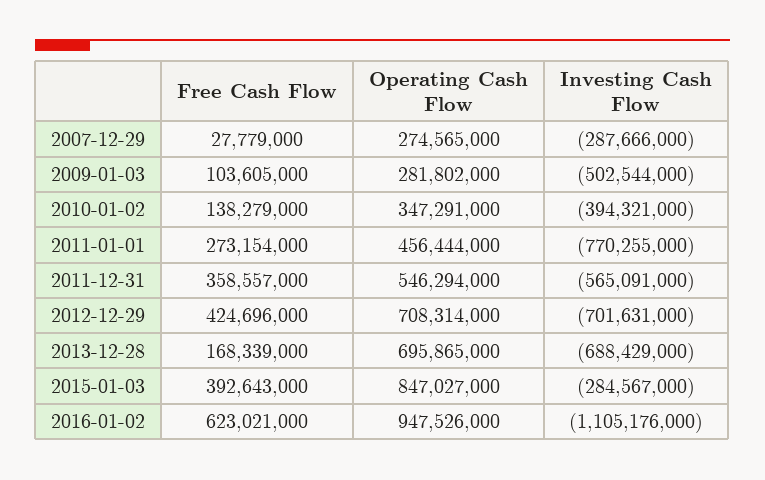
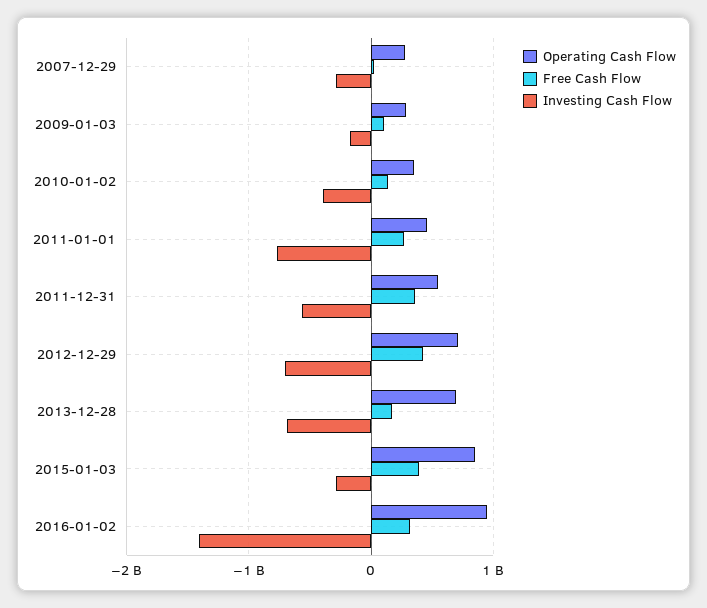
Investing Cash Flow, 2009-01-03: -502544000 -> -200000000
Free Cash Flow, 2016-01-02: 623021000 -> 300000000
Investing Cash Flow, 2016-01-02: -1105176000 -> -1400000000

